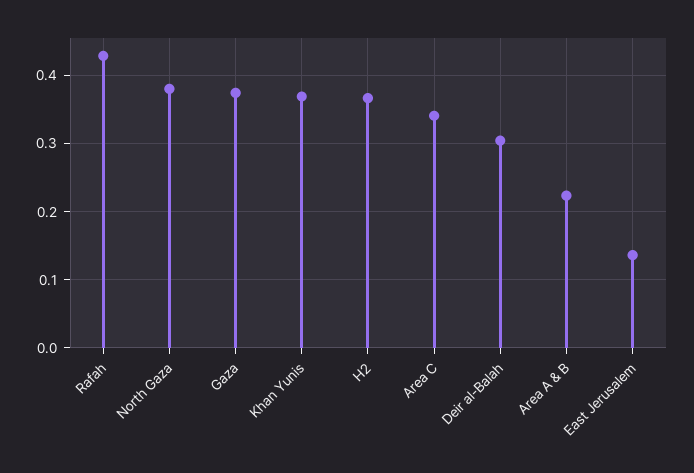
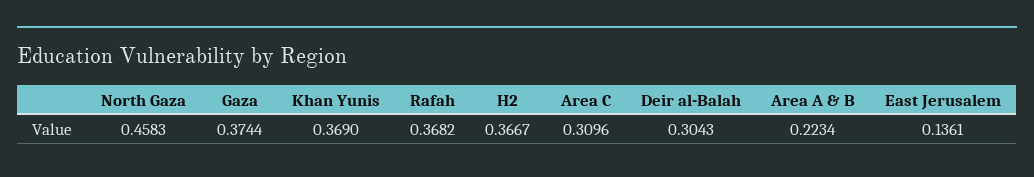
Rafah: 0.43 -> 0.3682
North Gaza: 0.38 -> 0.4583
Area C: 0.34 -> 0.3096

